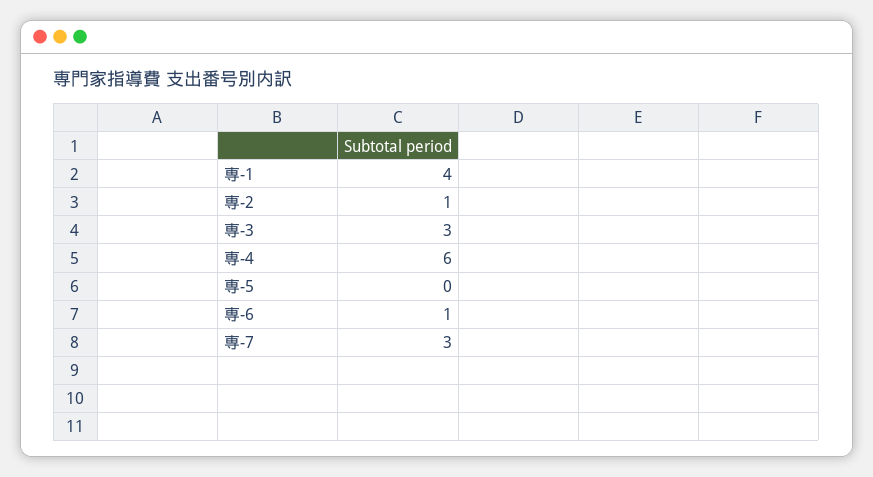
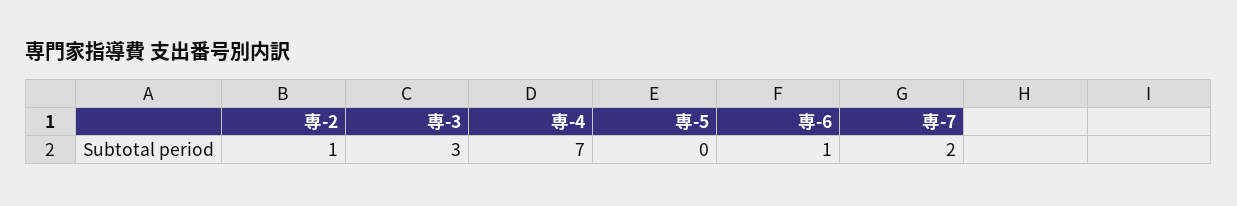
専-1: 4 -> none
専-4: 6 -> 7
専-7: 3 -> 2

